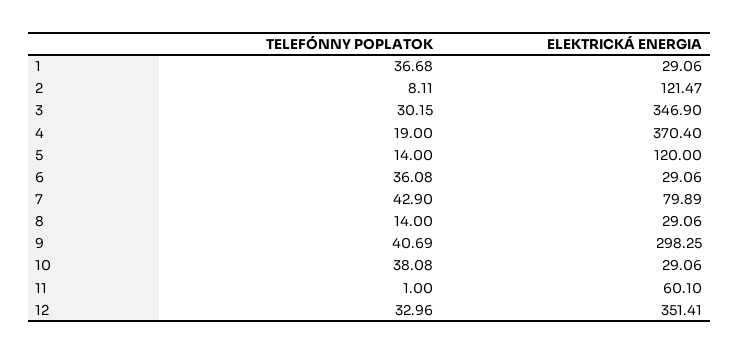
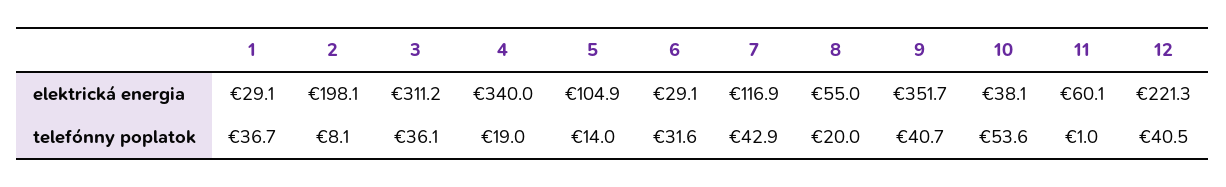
ELEKTRICKÁ ENERGIA, 2: 121.47 -> 198.1
TELEFÓNNY POPLATOK, 3: 30.15 -> 36.1
ELEKTRICKÁ ENERGIA, 3: 346.9 -> 311.2
ELEKTRICKÁ ENERGIA, 4: 370.4 -> 340
ELEKTRICKÁ ENERGIA, 5: 120 -> 104.9
TELEFÓNNY POPLATOK, 6: 36.08 -> 31.6
ELEKTRICKÁ ENERGIA, 7: 79.89 -> 116.9
TELEFÓNNY POPLATOK, 8: 14 -> 20
ELEKTRICKÁ ENERGIA, 8: 29.06 -> 55
ELEKTRICKÁ ENERGIA, 9: 298.25 -> 351.7
TELEFÓNNY POPLATOK, 10: 38.08 -> 53.6
ELEKTRICKÁ ENERGIA, 10: 29.06 -> 38.1
TELEFÓNNY POPLATOK, 12: 32.96 -> 40.5
ELEKTRICKÁ ENERGIA, 12: 351.41 -> 221.3

